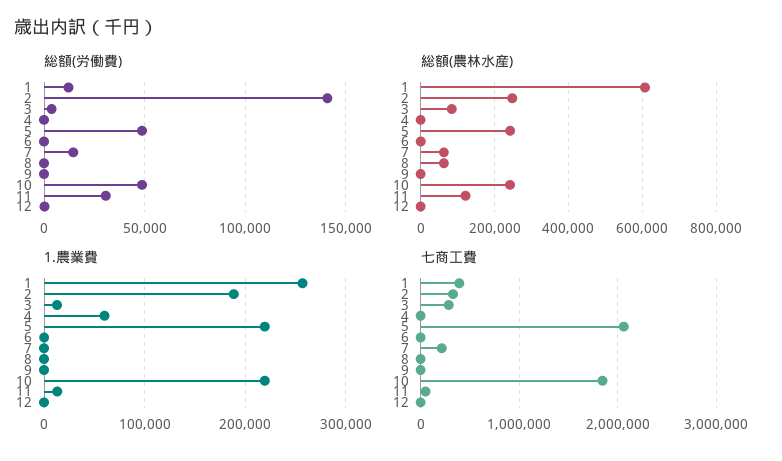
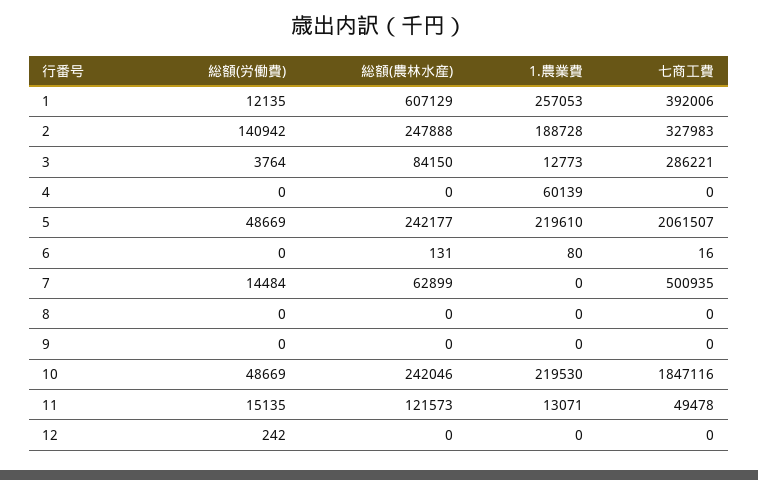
総額(労働費), 11: 30000 -> 15135
総額(農林水産), 8: 60000 -> 0
七商工費, 7: 200000 -> 500935

